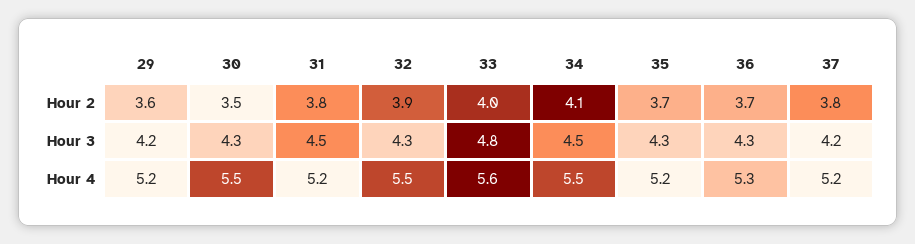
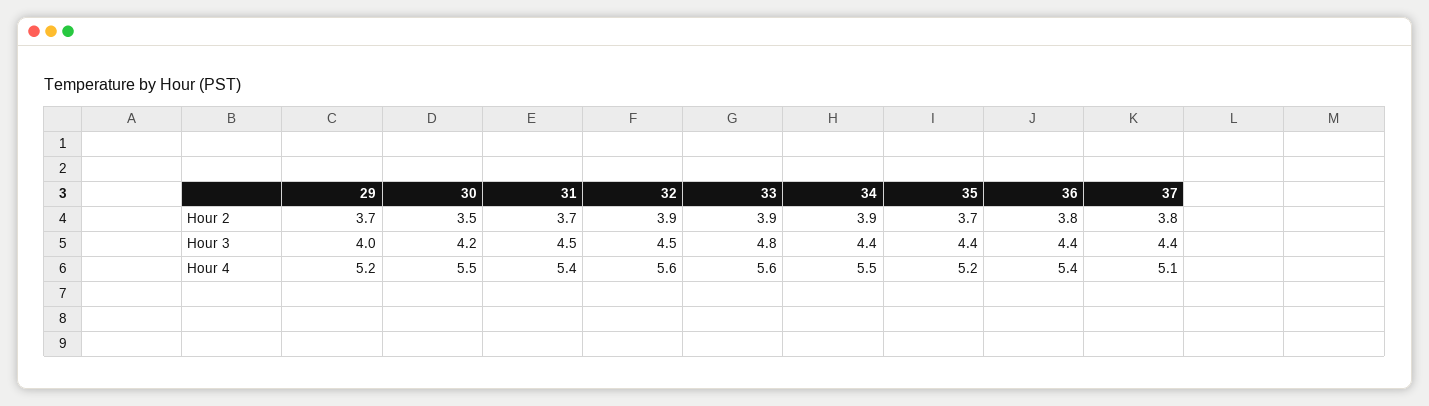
29, Hour 2: 3.6 -> 3.7
31, Hour 2: 3.8 -> 3.7
33, Hour 2: 4 -> 3.9
34, Hour 2: 4.1 -> 3.9
36, Hour 2: 3.7 -> 3.8
29, Hour 3: 4.2 -> 4
30, Hour 3: 4.3 -> 4.2
32, Hour 3: 4.3 -> 4.5
34, Hour 3: 4.5 -> 4.4
35, Hour 3: 4.3 -> 4.4
36, Hour 3: 4.3 -> 4.4
37, Hour 3: 4.2 -> 4.4
31, Hour 4: 5.2 -> 5.4
32, Hour 4: 5.5 -> 5.6
36, Hour 4: 5.3 -> 5.4
37, Hour 4: 5.2 -> 5.1

